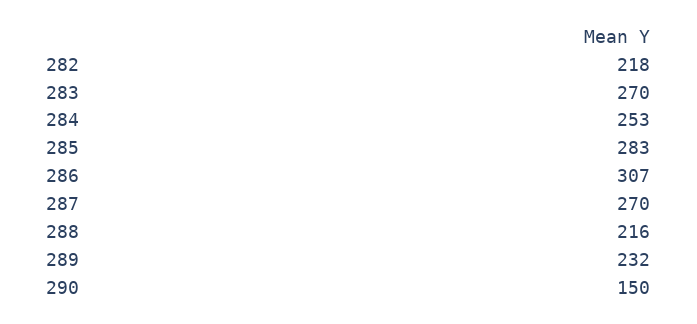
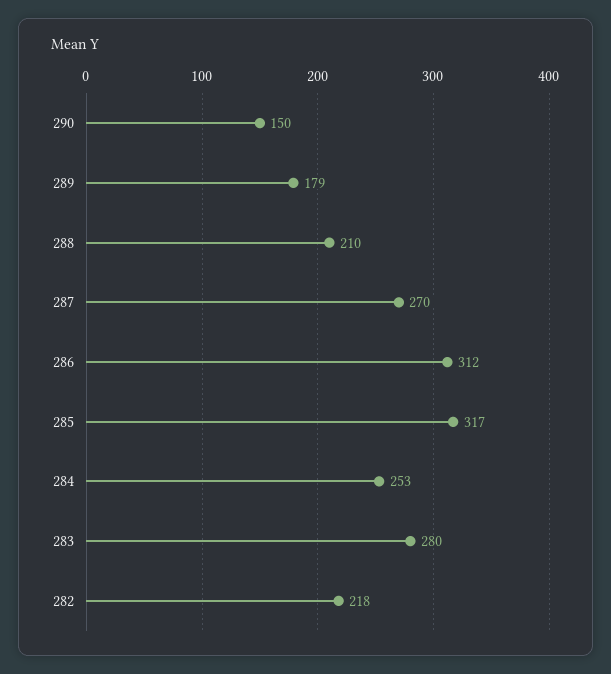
283: 270 -> 280
285: 283 -> 317
286: 307 -> 312
288: 216 -> 210
289: 232 -> 179

